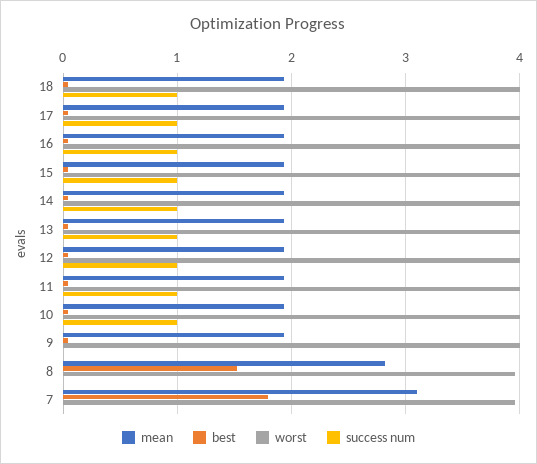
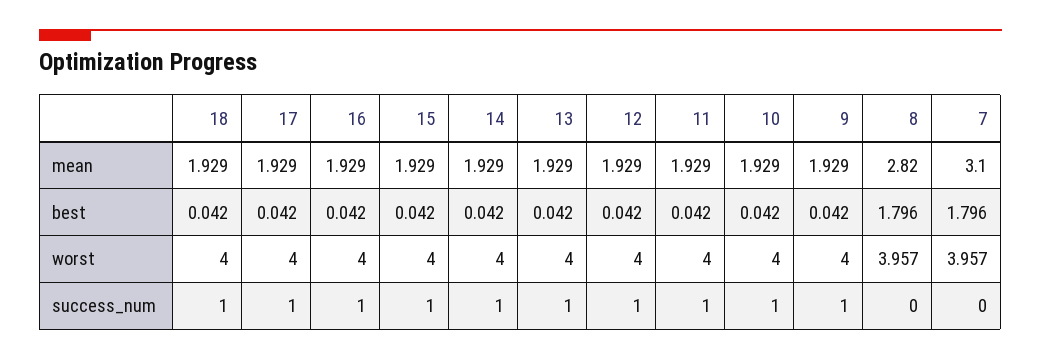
success num, 9: 0 -> 1
best, 8: 1.5 -> 1.796

